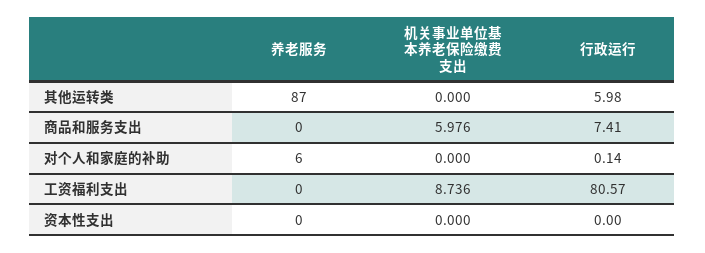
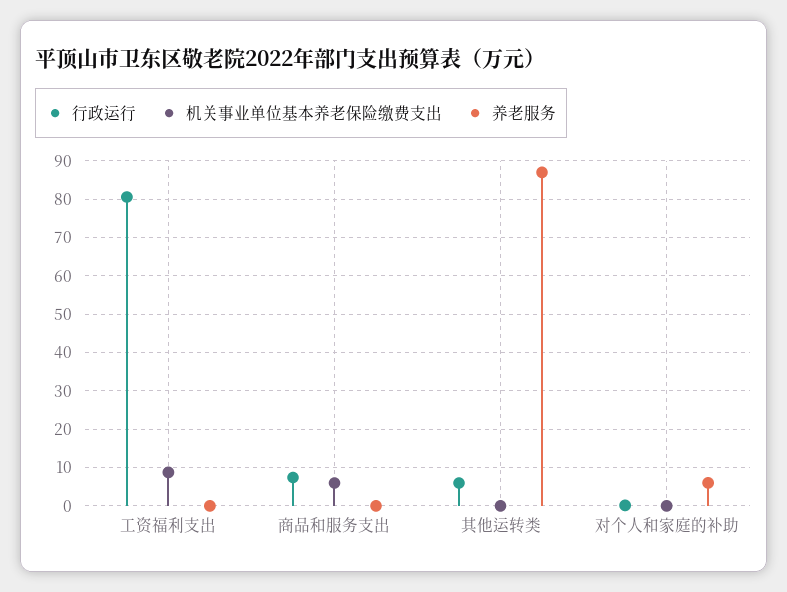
养老服务, 资本性支出: 0 -> none
机关事业单位基本养老保险缴费支出, 资本性支出: 0 -> none
行政运行, 资本性支出: 0 -> none

